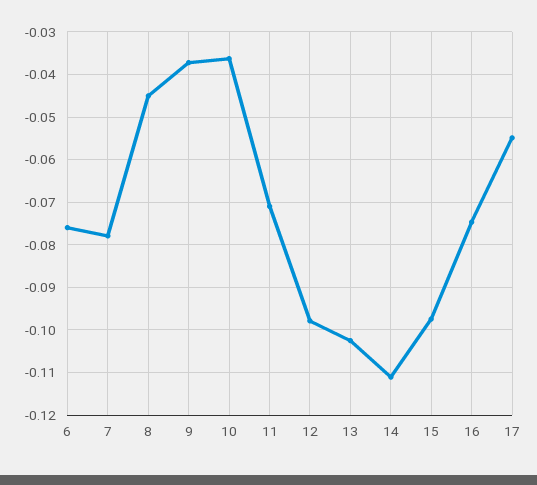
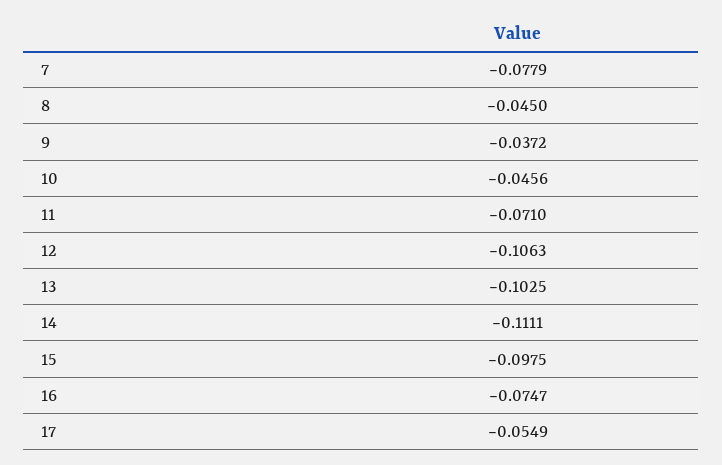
6: -0.076 -> none
10: -0.036 -> -0.0456
12: -0.098 -> -0.1063

